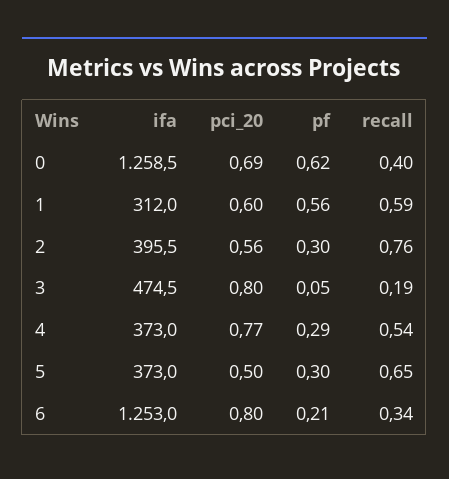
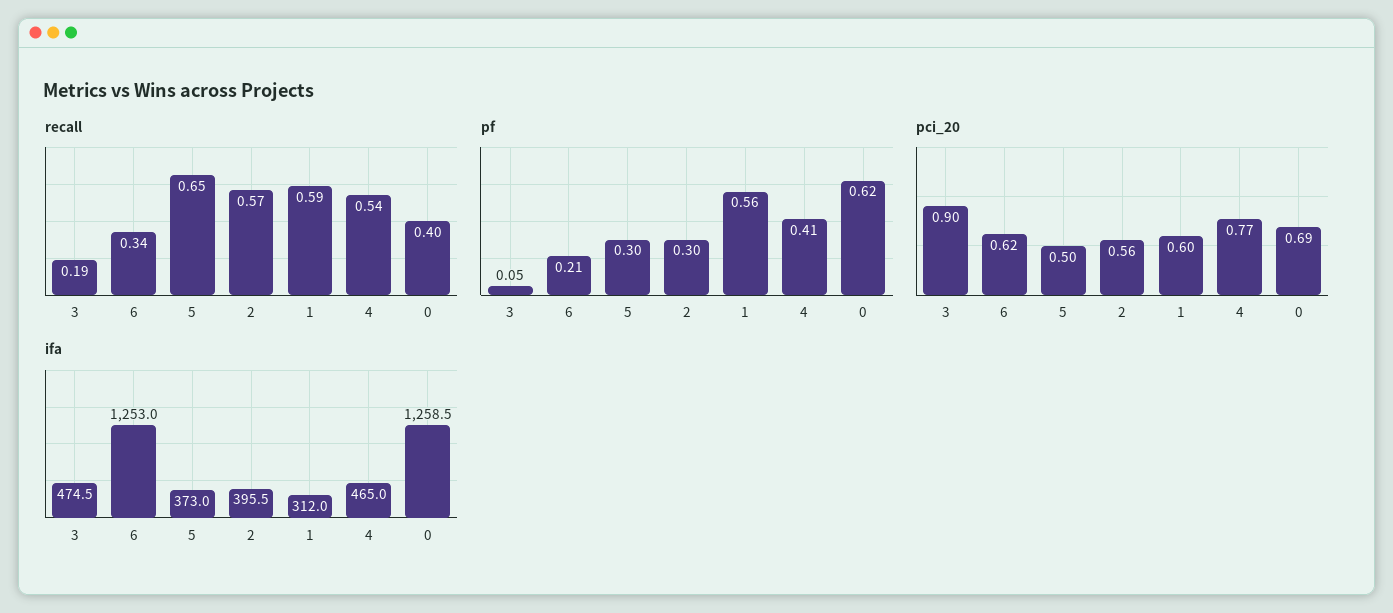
recall, 2: 0.76 -> 0.57
pci_20, 3: 0.8 -> 0.9
ifa, 4: 373 -> 465
pf, 4: 0.29 -> 0.41
pci_20, 6: 0.8 -> 0.62

